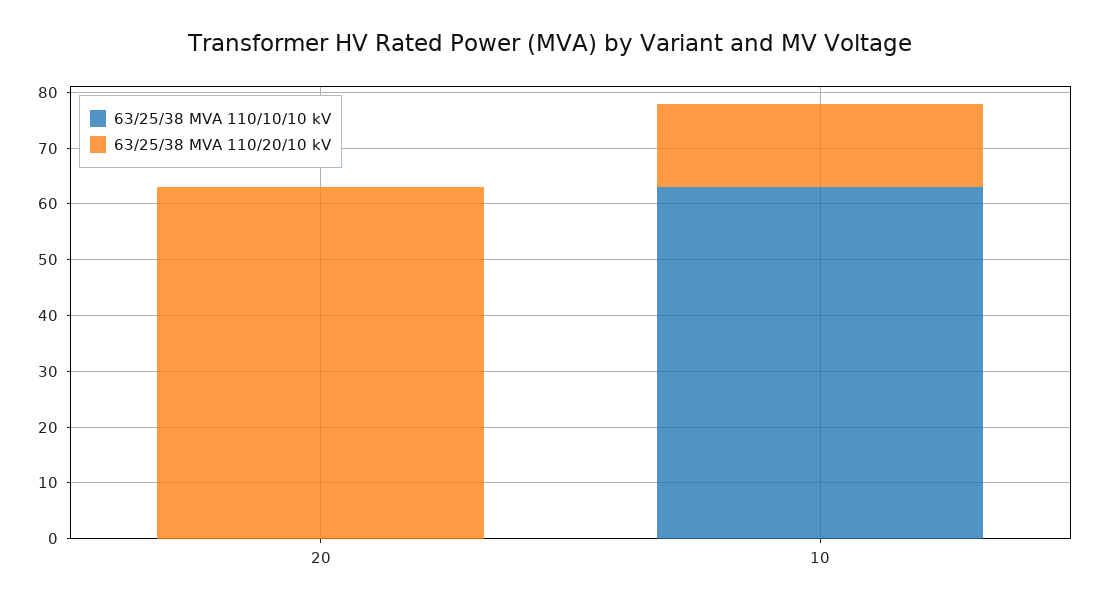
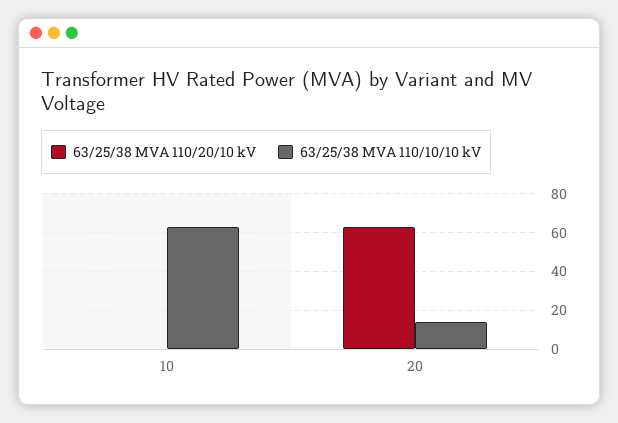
63/25/38 MVA 110/10/10 kV, 20: 0 -> 15
63/25/38 MVA 110/20/10 kV, 10: 15 -> 0

